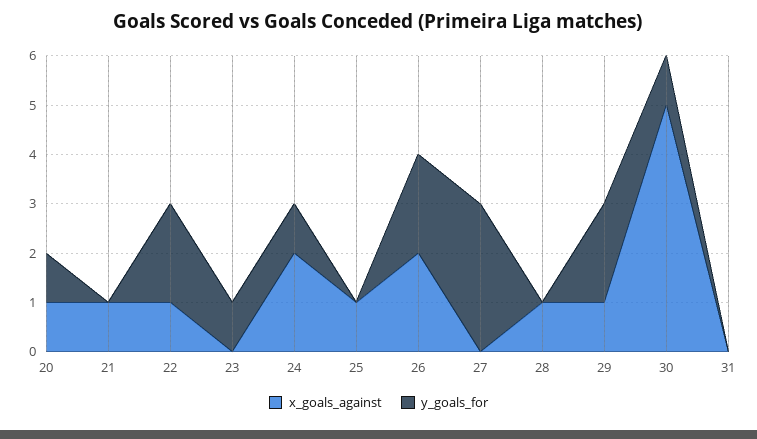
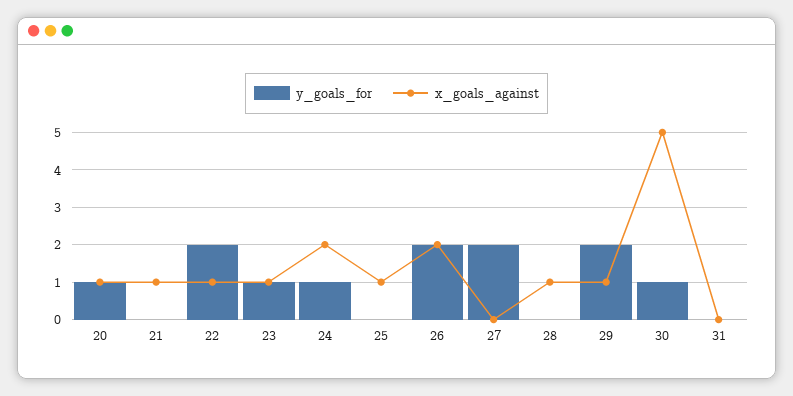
x_goals_against, 23: 0 -> 1
y_goals_for, 27: 3 -> 2

